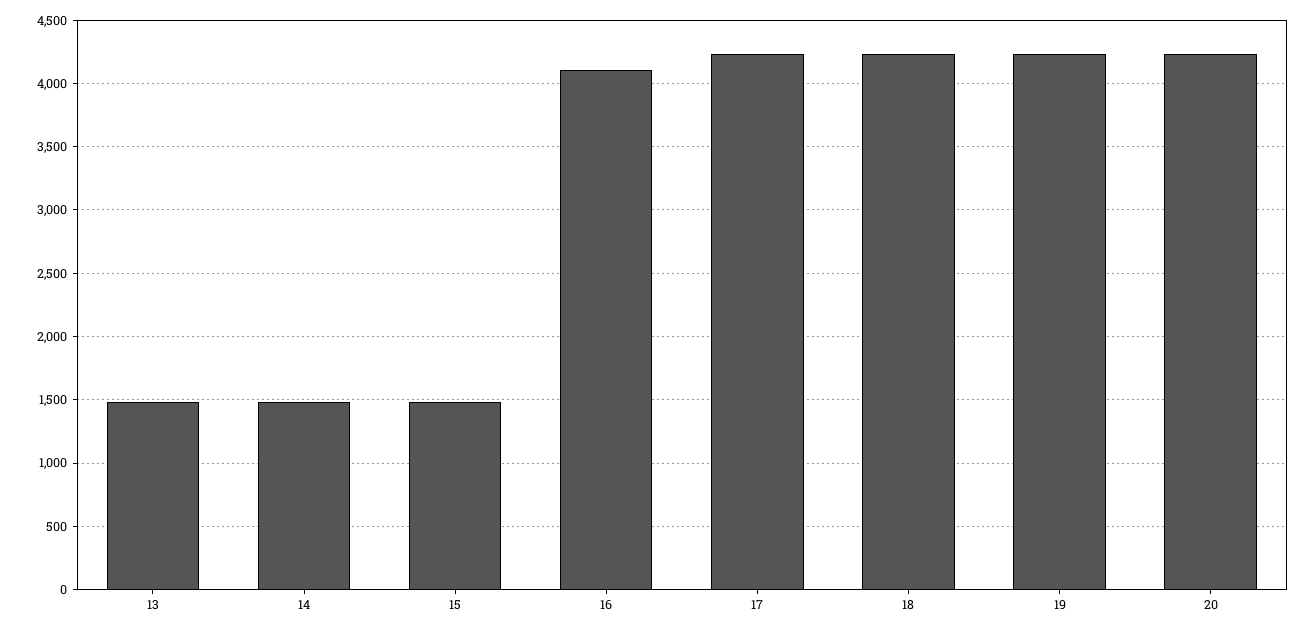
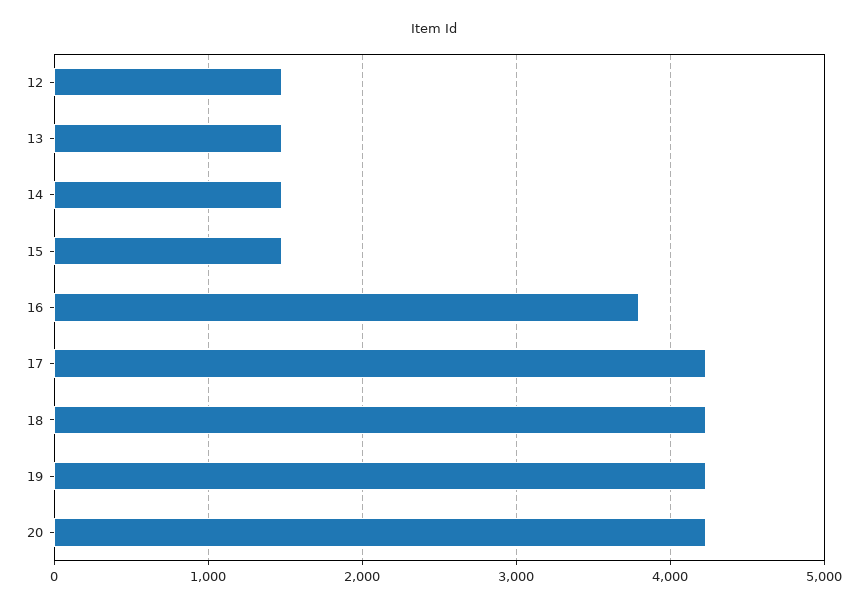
16: 4100 -> 3800
12: none -> 1500

